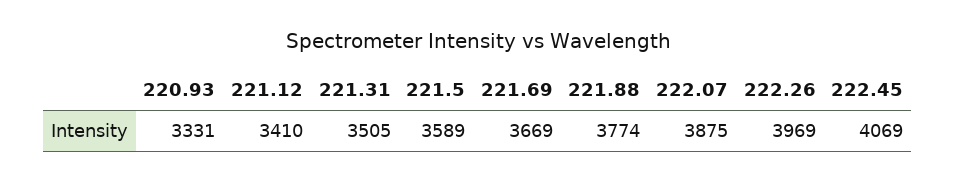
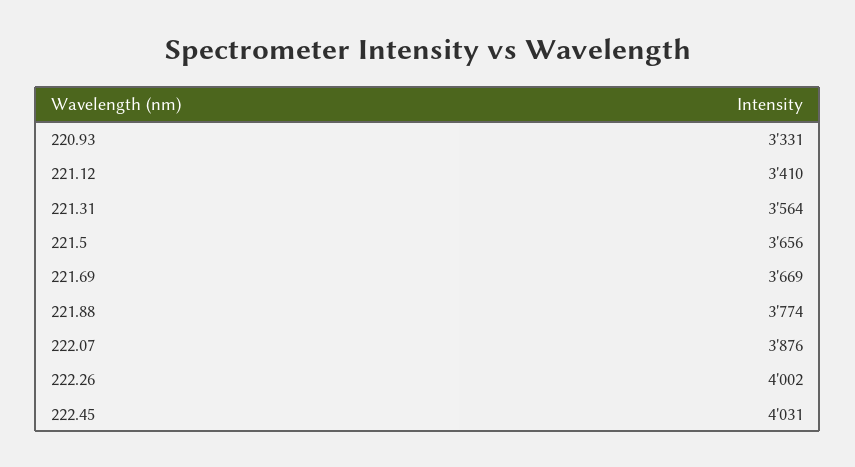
221.31: 3505 -> 3564
221.5: 3589 -> 3656
222.07: 3875 -> 3876
222.26: 3969 -> 4002
222.45: 4069 -> 4031

